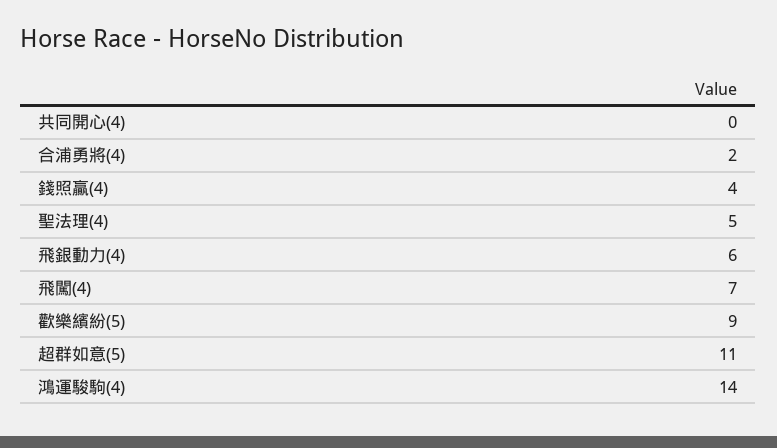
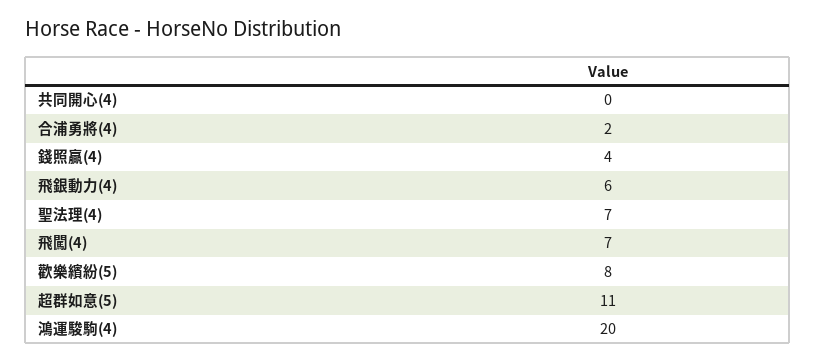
聖法理(4): 5 -> 7
歡樂繽紛(5): 9 -> 8
鴻運駿駒(4): 14 -> 20

